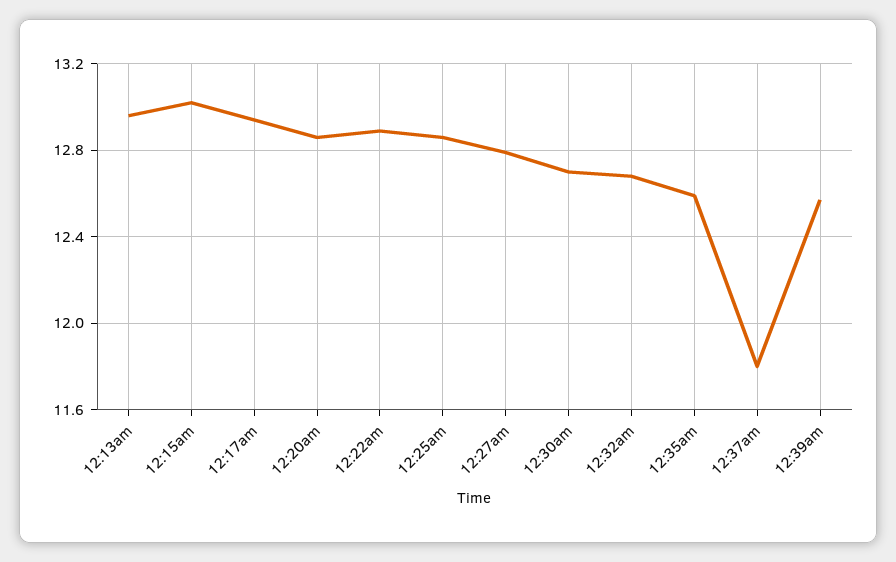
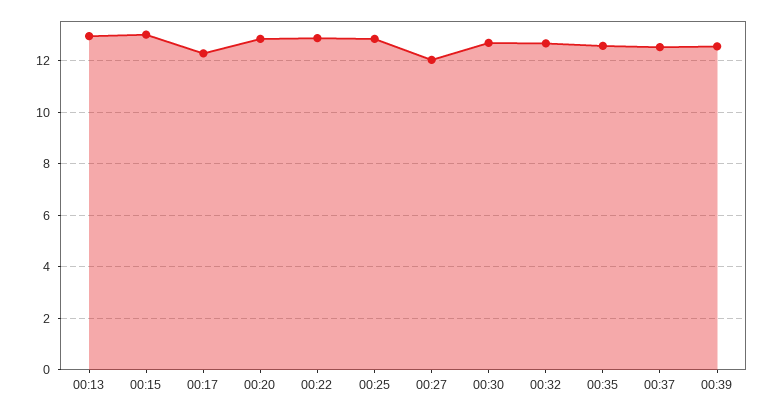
12:17am: 12.95 -> 12.25
12:27am: 12.8 -> 12
12:37am: 11.8 -> 12.5

